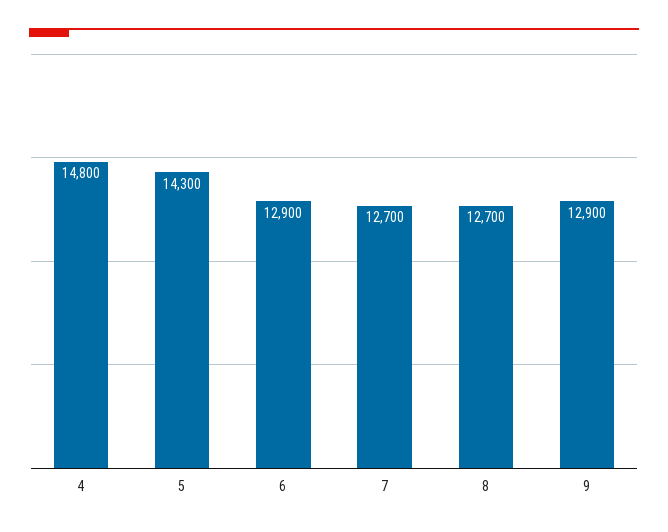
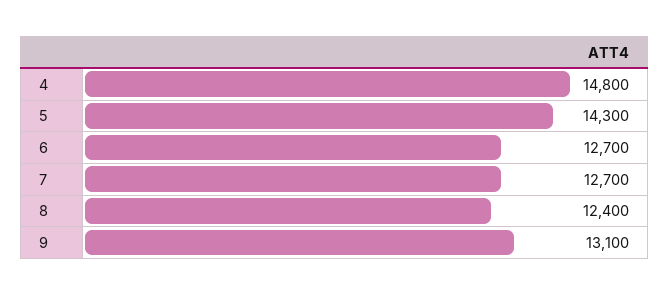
6: 12900 -> 12700
8: 12700 -> 12400
9: 12900 -> 13100

